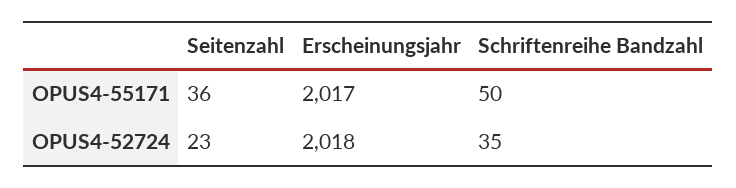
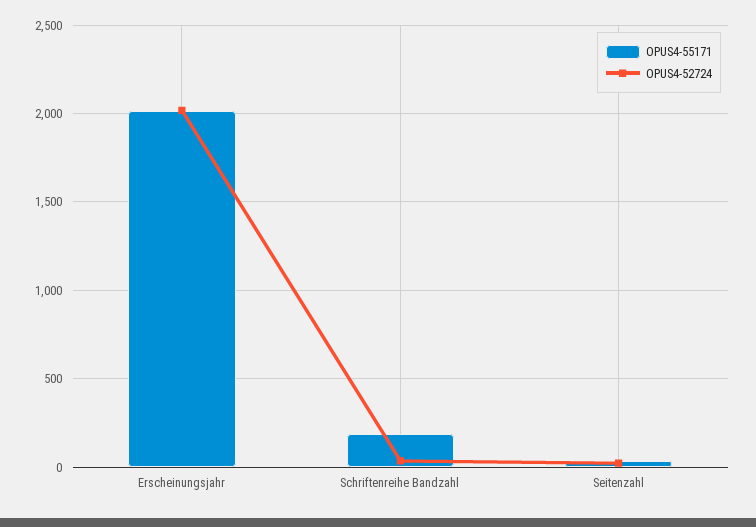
OPUS4-55171, Schriftenreihe Bandzahl: 50 -> 200

